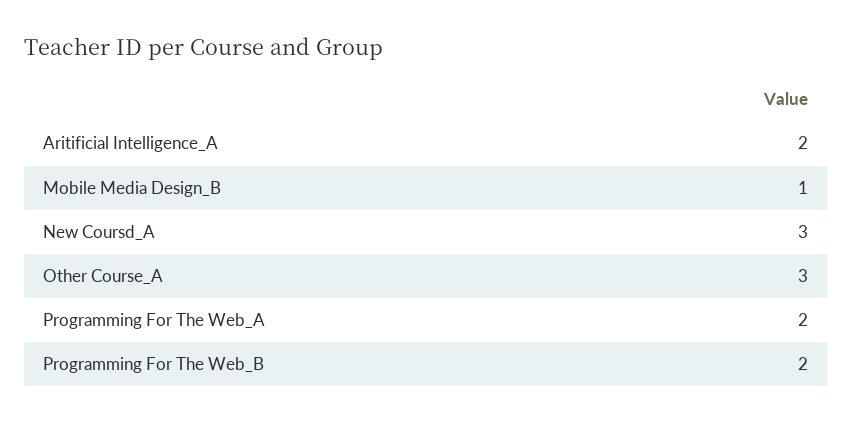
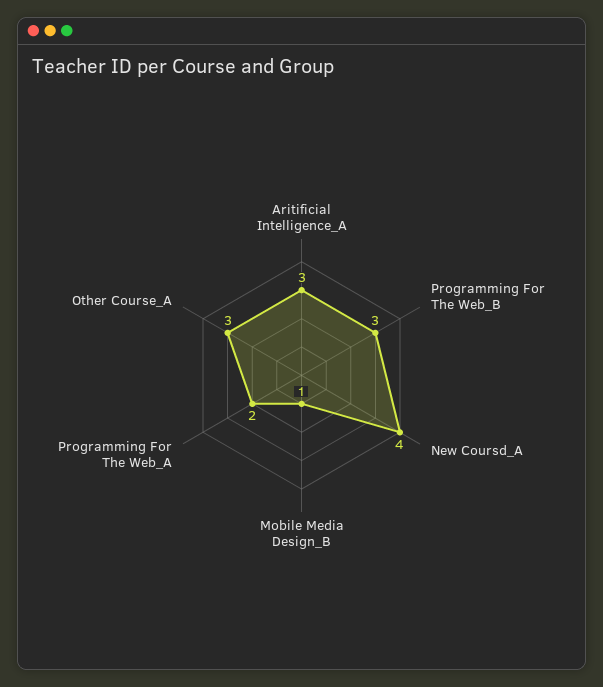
Aritificial Intelligence_A: 2 -> 3
New Coursd_A: 3 -> 4
Programming For The Web_B: 2 -> 3

